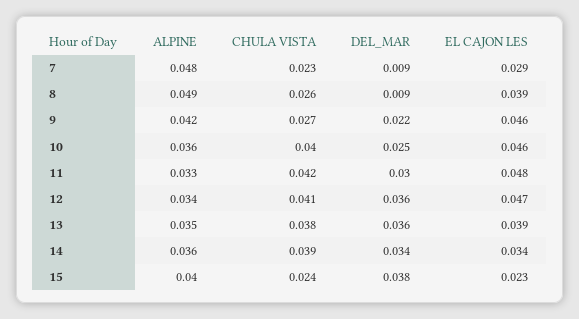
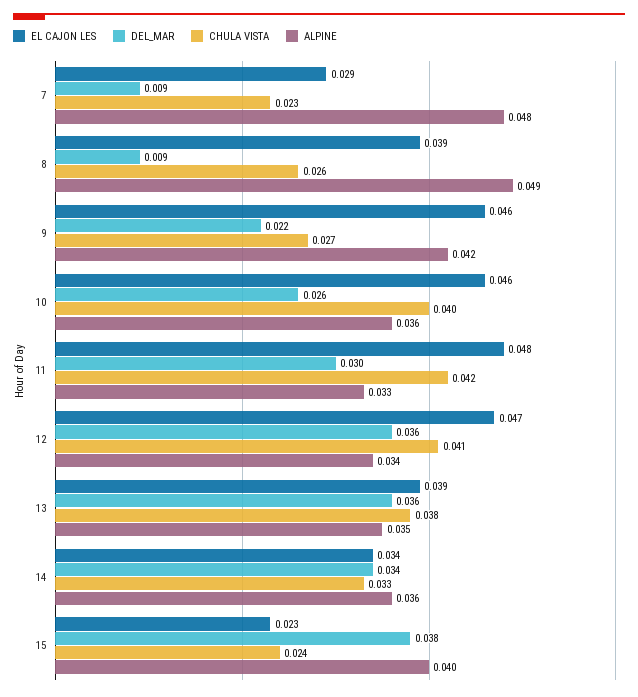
DEL_MAR, 10: 0.025 -> 0.026
CHULA VISTA, 14: 0.039 -> 0.033

